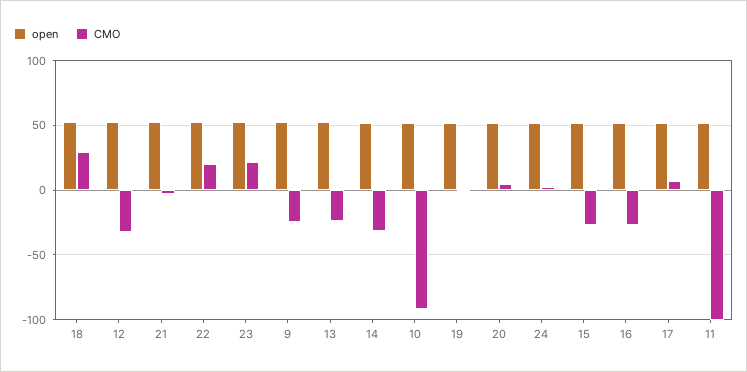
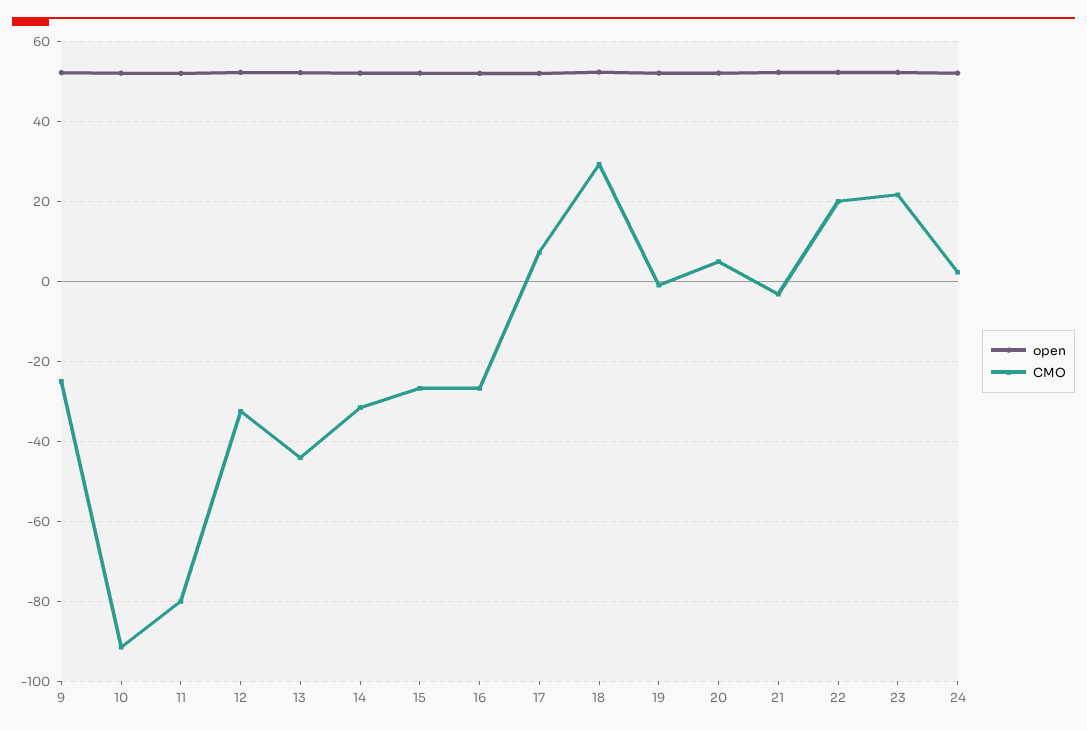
CMO, 13: -25 -> -44
CMO, 11: -100 -> -80

